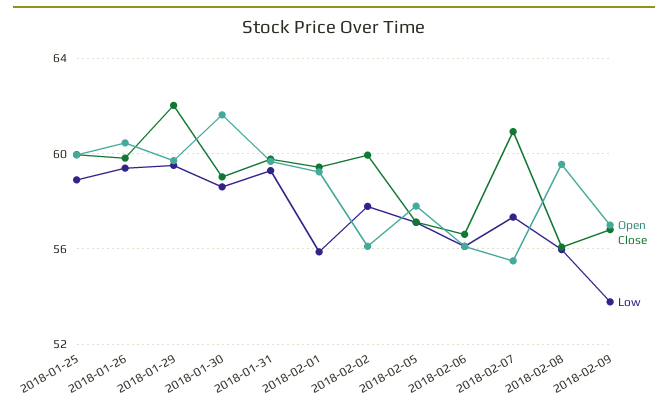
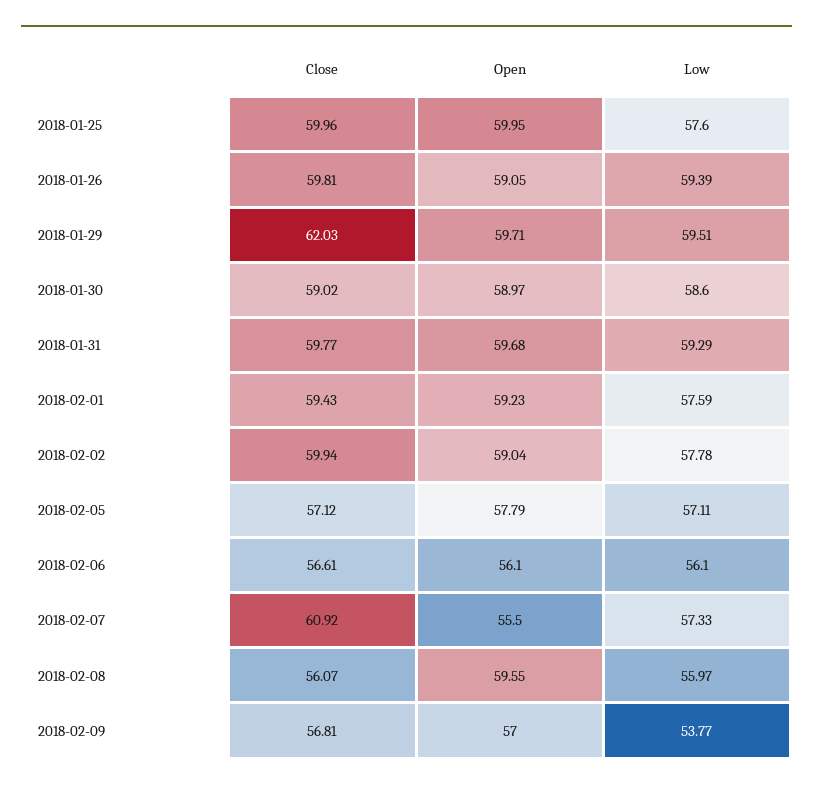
Low, 2018-01-25: 59 -> 57.6
Open, 2018-01-26: 60.5 -> 59.05
Open, 2018-01-30: 61.5 -> 58.97
Low, 2018-02-01: 56 -> 57.59
Open, 2018-02-02: 56 -> 59.04

